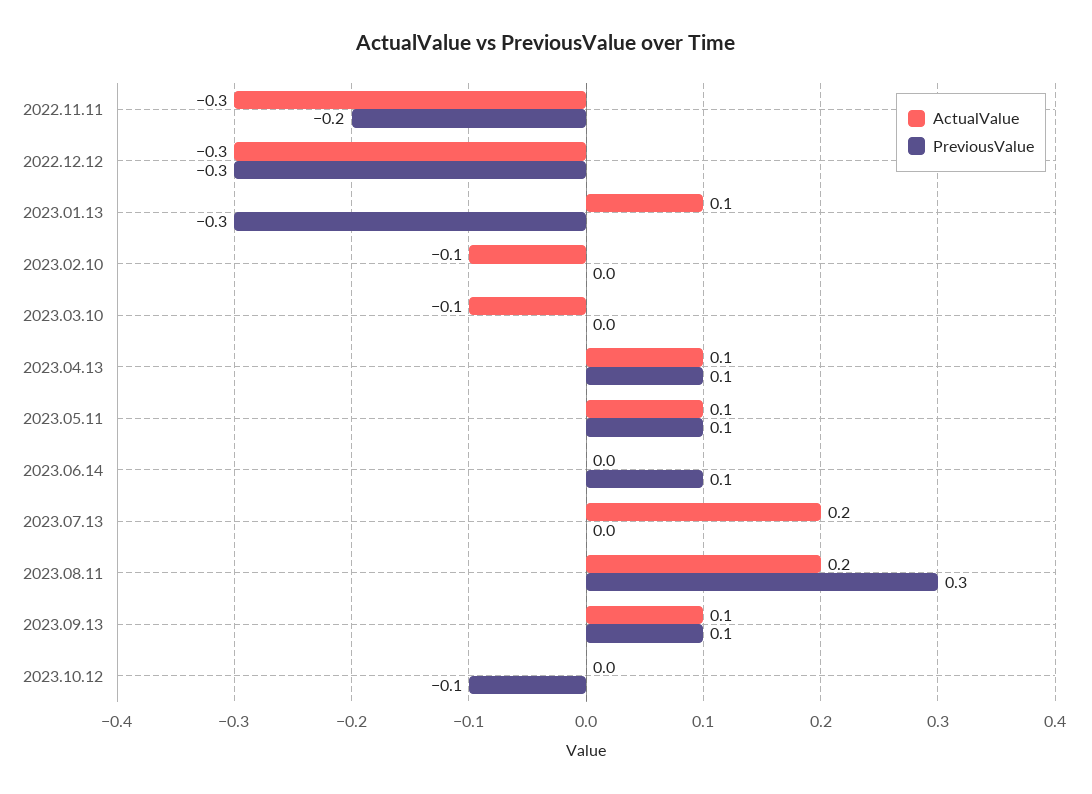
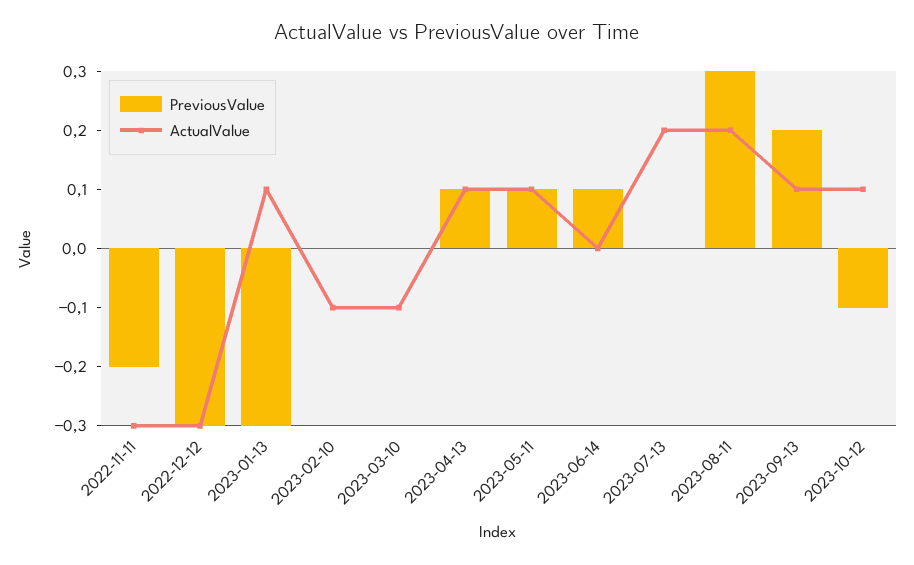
PreviousValue, 2023.09.13: 0.1 -> 0.2
ActualValue, 2023.10.12: 0 -> 0.1

